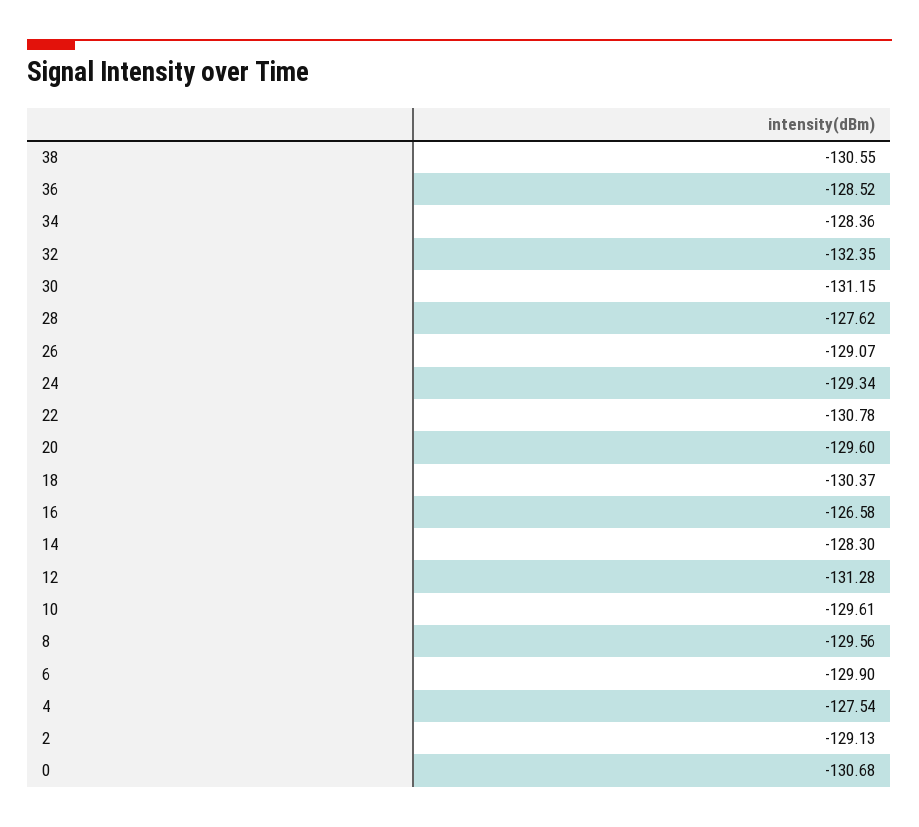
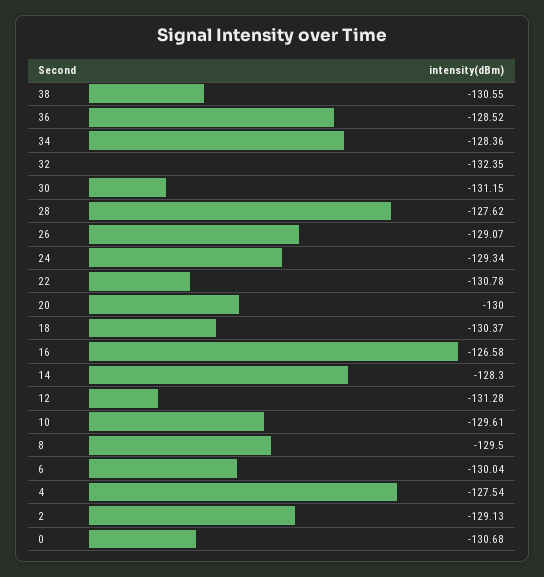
20: -129.6 -> -130
8: -129.56 -> -129.5
6: -129.9 -> -130.04

